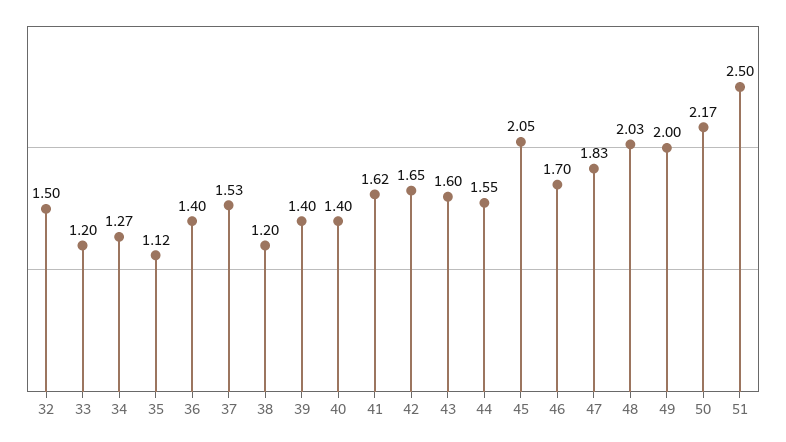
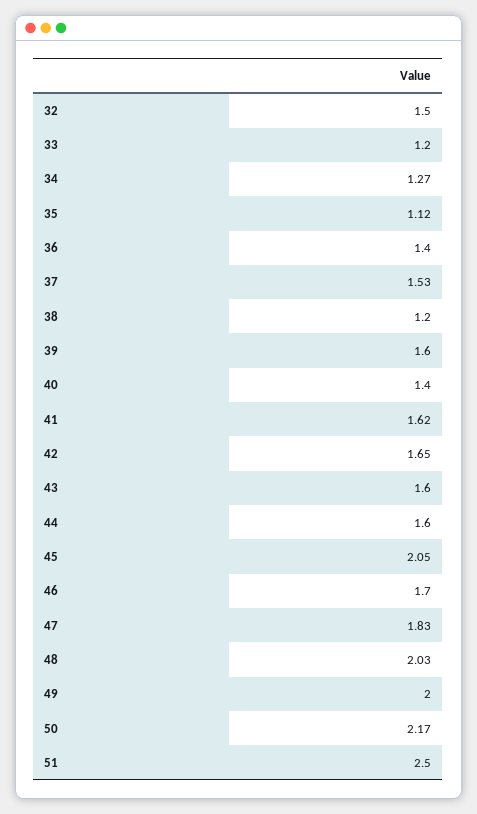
39: 1.4 -> 1.6
44: 1.55 -> 1.6

